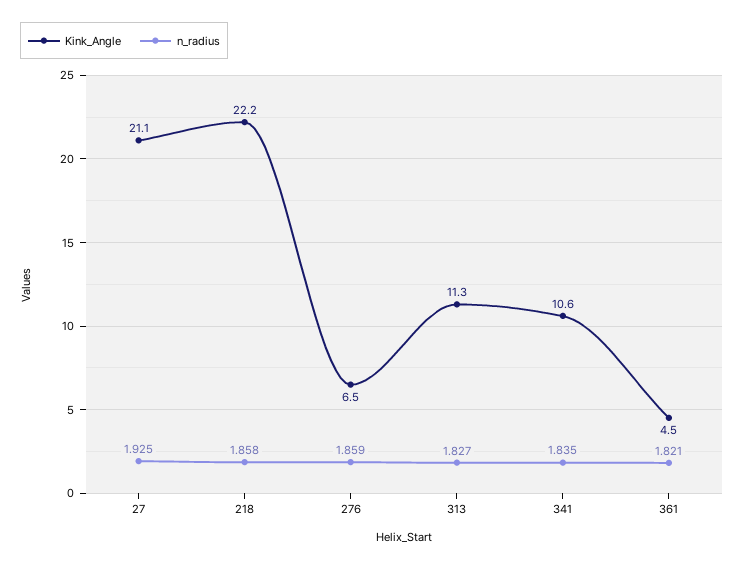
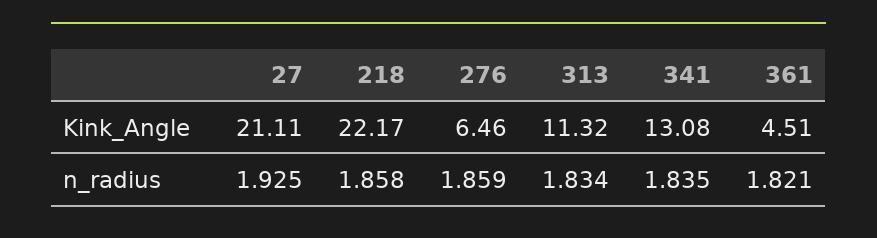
n_radius, 313: 1.827 -> 1.834
Kink_Angle, 341: 10.6 -> 13.08

